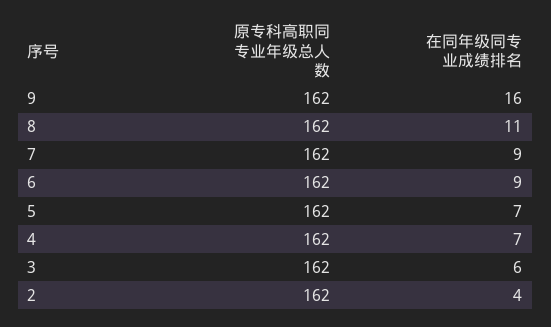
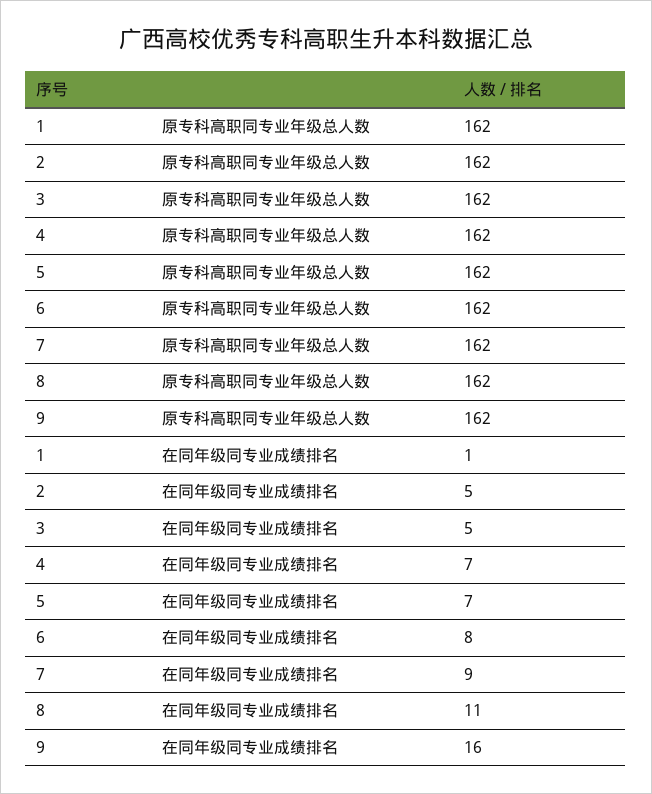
在同年级同专业成绩排名, 6: 9 -> 8
在同年级同专业成绩排名, 3: 6 -> 5
在同年级同专业成绩排名, 2: 4 -> 5
原专科高职同专业年级总人数, 1: none -> 162
在同年级同专业成绩排名, 1: none -> 1

